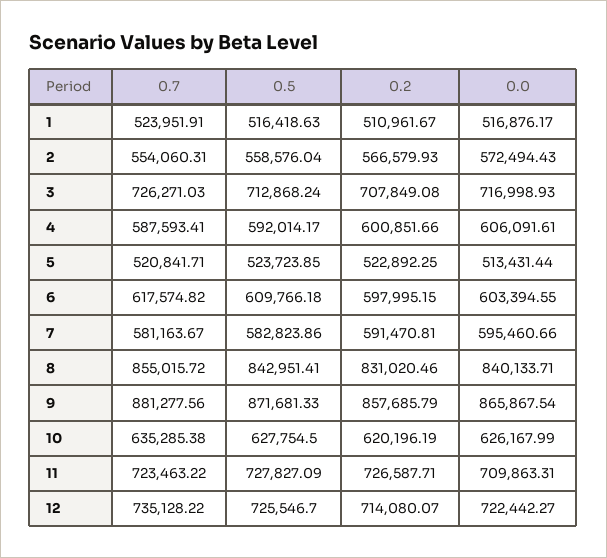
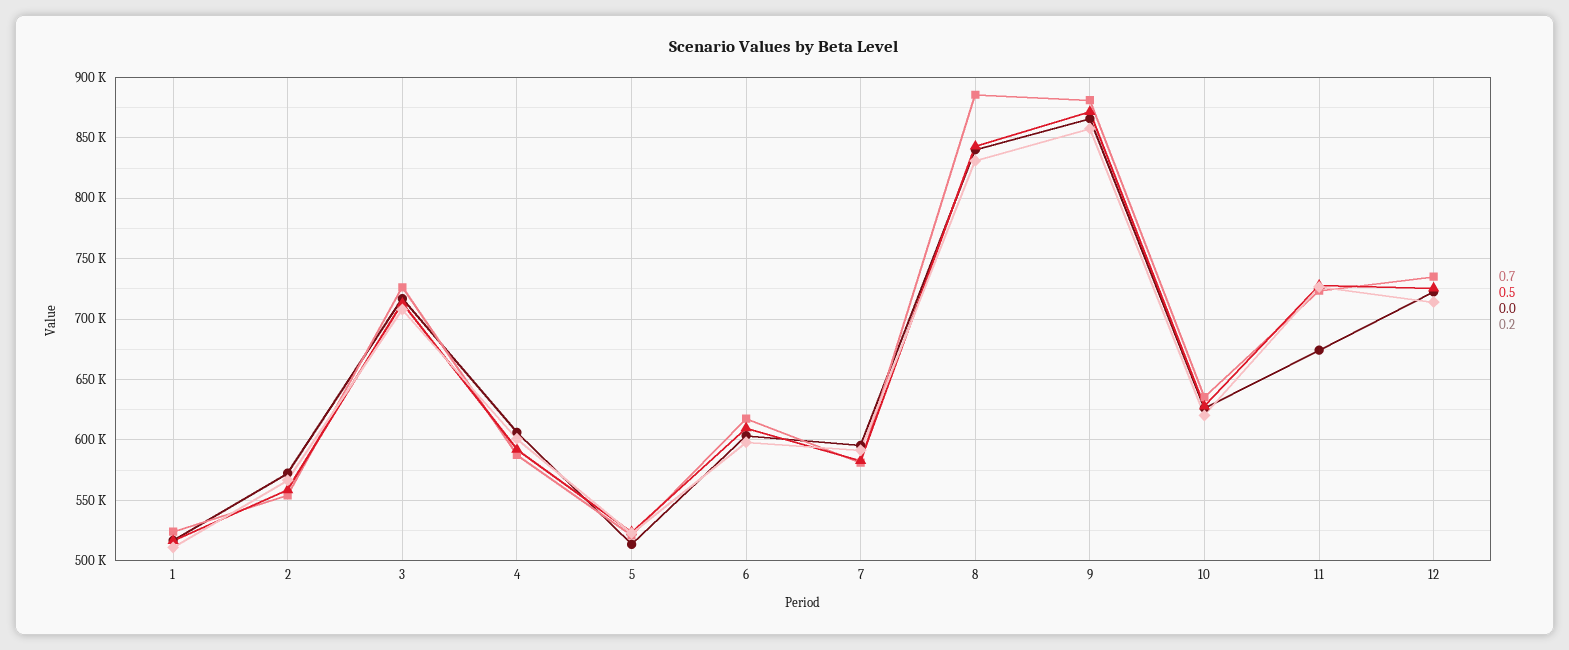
0.7, 8: 855015.72 -> 885000
0.0, 11: 709863.31 -> 675000

